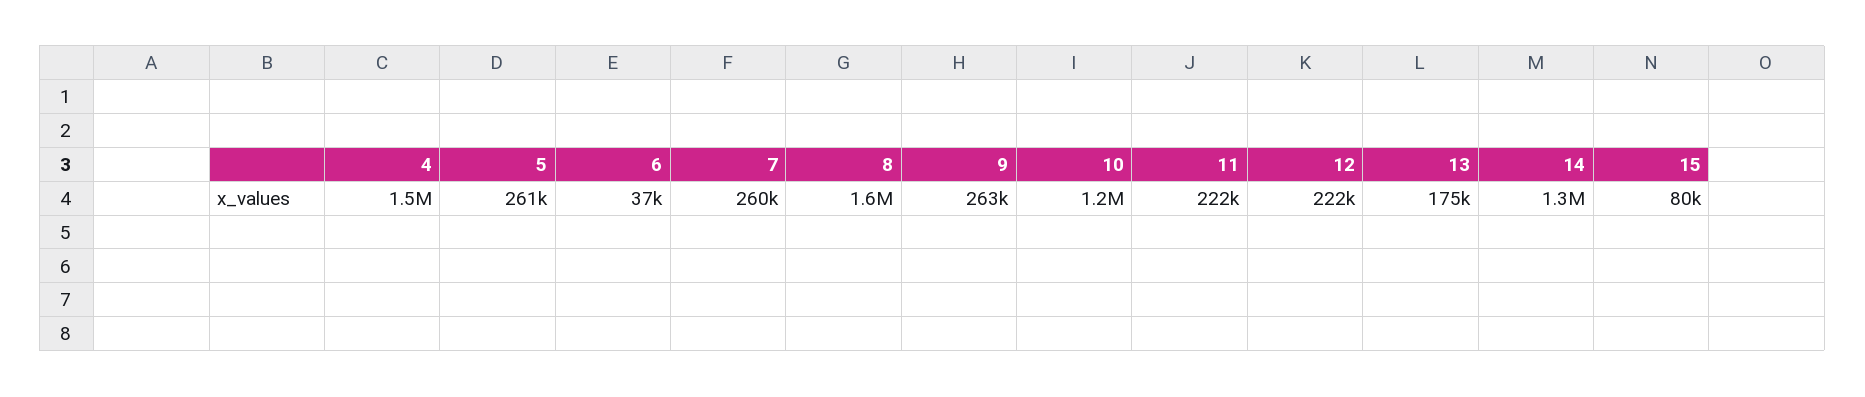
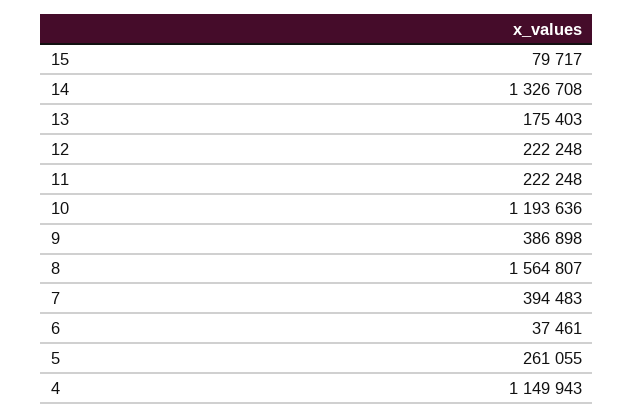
4: 1500000 -> 1149943
7: 260000 -> 394483
9: 263000 -> 386898

